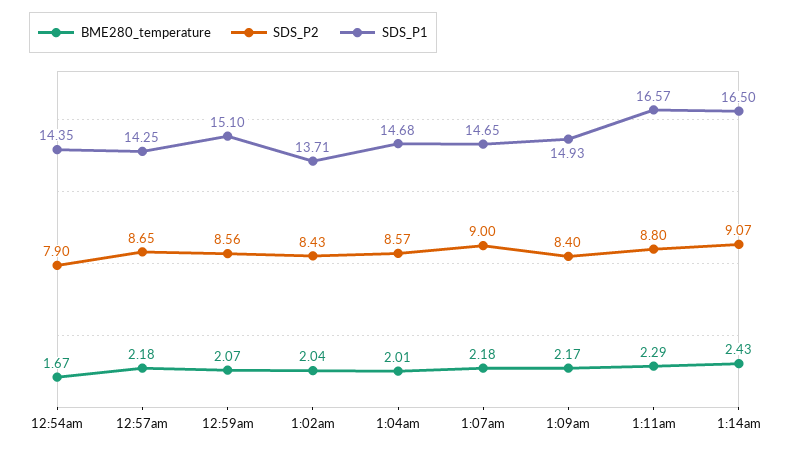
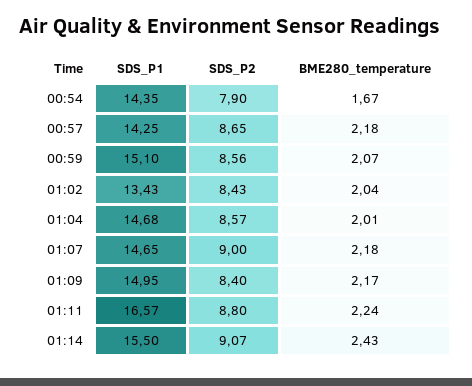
SDS_P1, 1:02am: 13.71 -> 13.43
SDS_P1, 1:09am: 14.93 -> 14.95
BME280_temperature, 1:11am: 2.29 -> 2.24
SDS_P1, 1:14am: 16.5 -> 15.5

